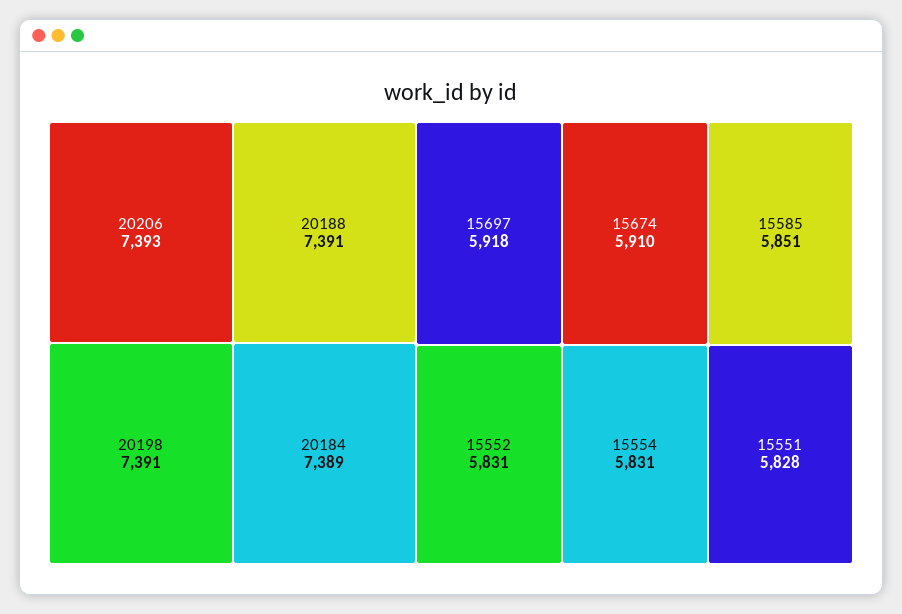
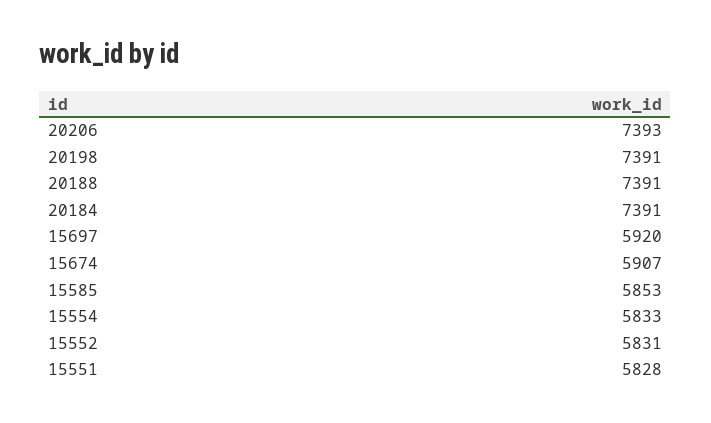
20184: 7389 -> 7391
15697: 5918 -> 5920
15674: 5910 -> 5907
15585: 5851 -> 5853
15554: 5831 -> 5833

